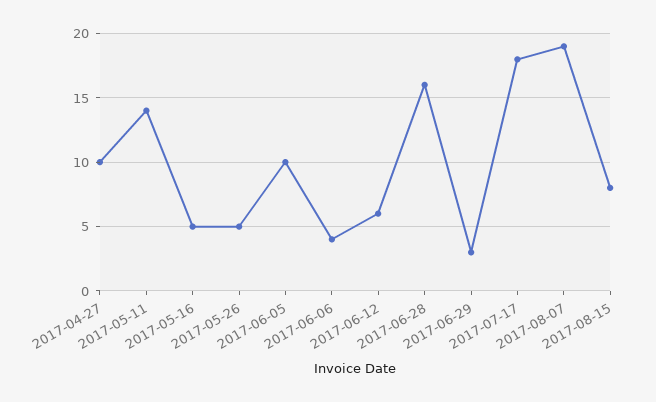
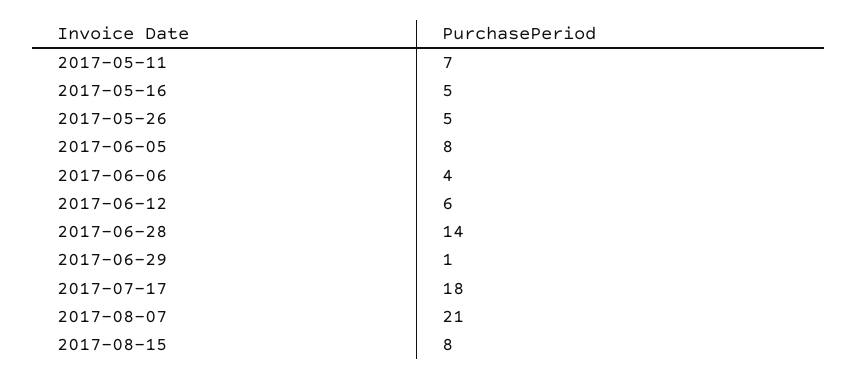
2017-04-27: 10 -> none
2017-05-11: 14 -> 7
2017-06-05: 10 -> 8
2017-06-28: 16 -> 14
2017-06-29: 3 -> 1
2017-08-07: 19 -> 21

